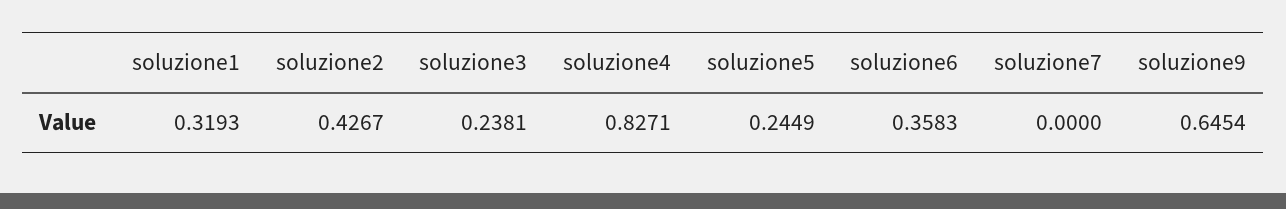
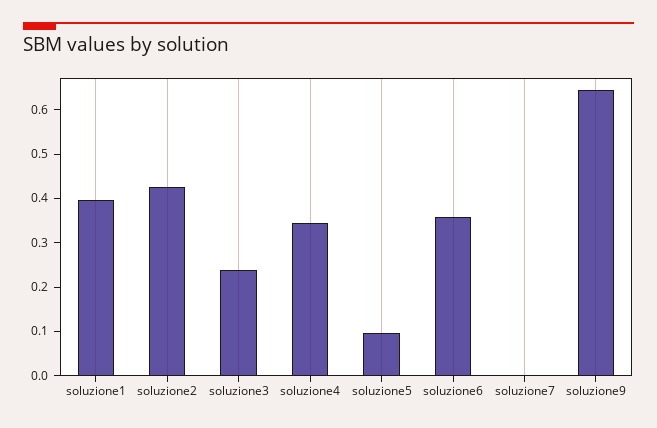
soluzione1: 0.3193 -> 0.4
soluzione4: 0.8271 -> 0.34
soluzione5: 0.2449 -> 0.1

